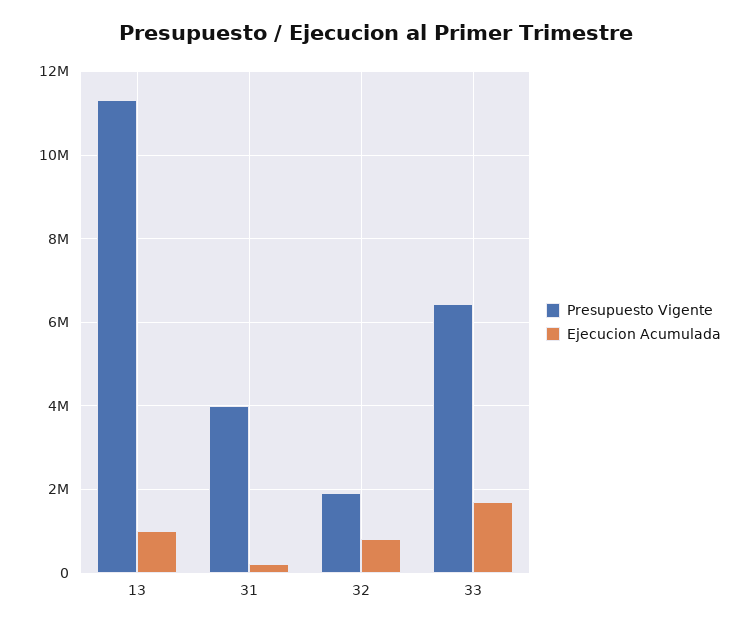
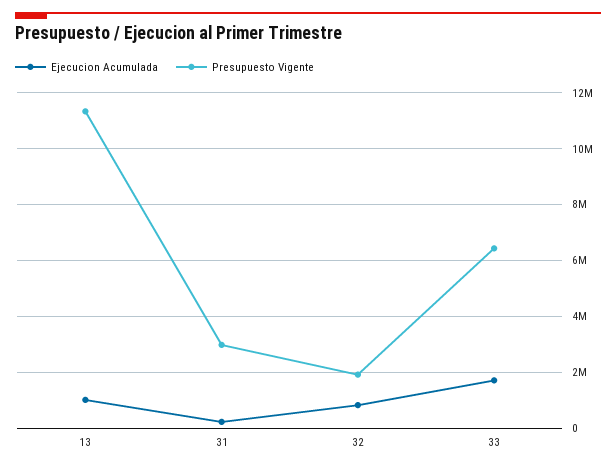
Presupuesto Vigente, 31: 4000000 -> 3000000

